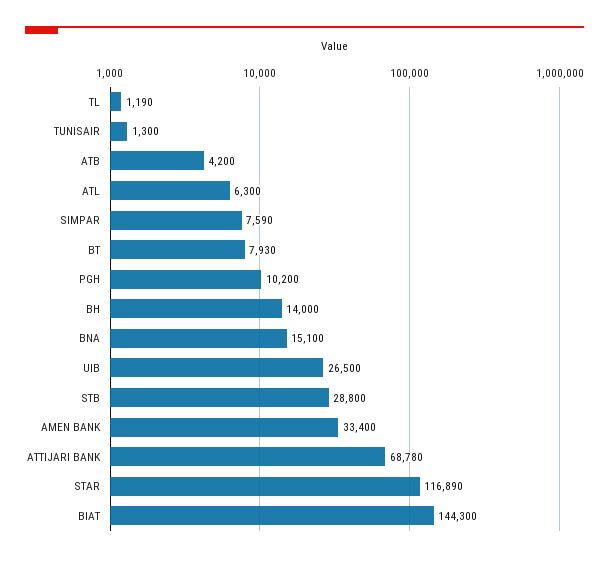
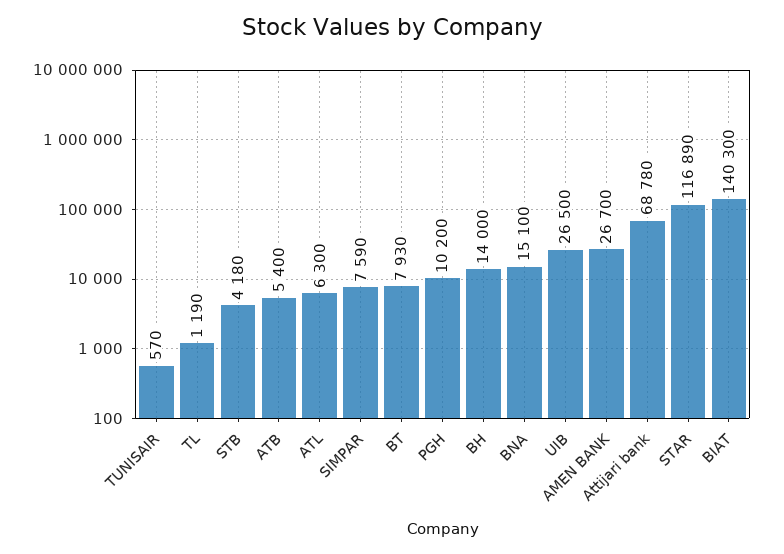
TUNISAIR: 1300 -> 570
ATB: 4200 -> 5400
STB: 28800 -> 4180
AMEN BANK: 33400 -> 26700
BIAT: 144300 -> 140300

